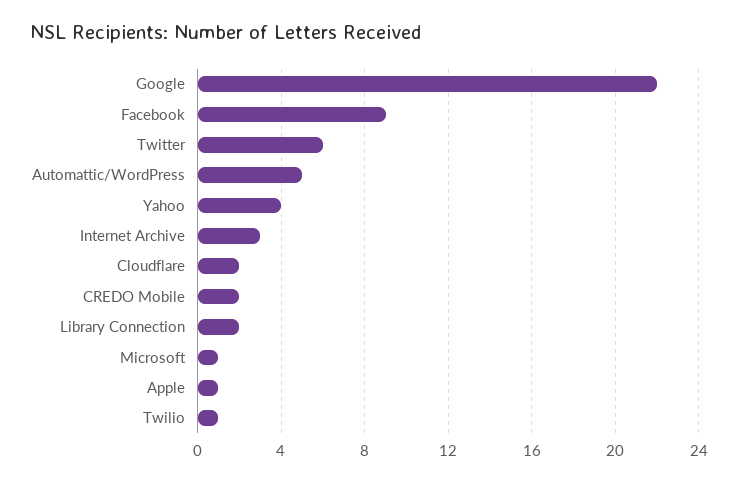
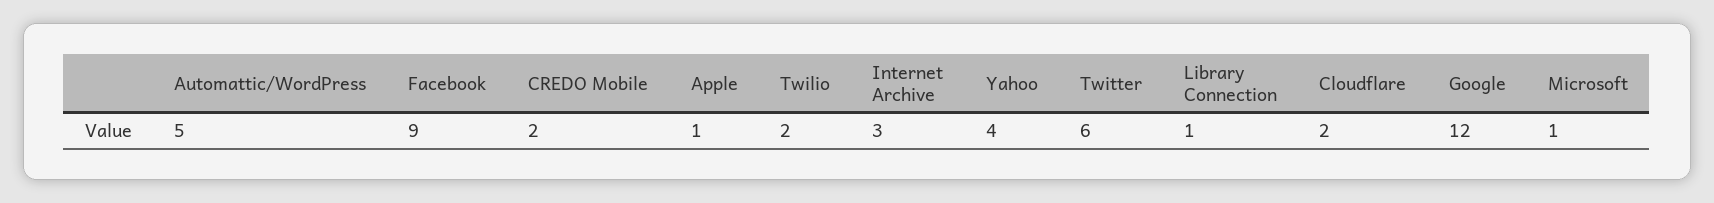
Google: 22 -> 12
Library Connection: 2 -> 1
Twilio: 1 -> 2

